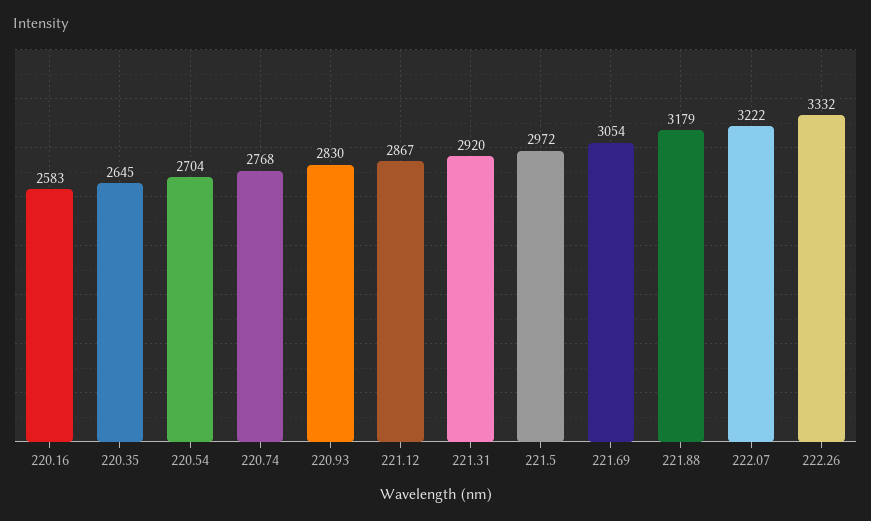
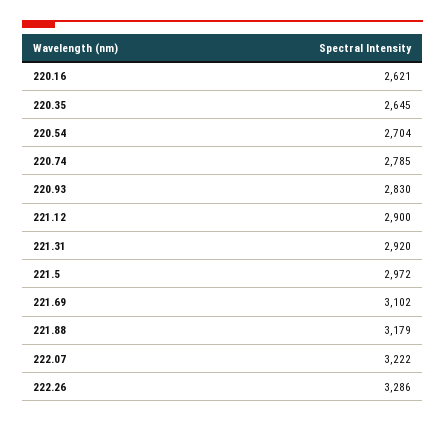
220.16: 2583 -> 2621
220.74: 2768 -> 2785
221.12: 2867 -> 2900
221.69: 3054 -> 3102
222.26: 3332 -> 3286

